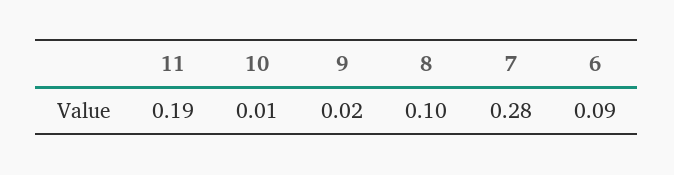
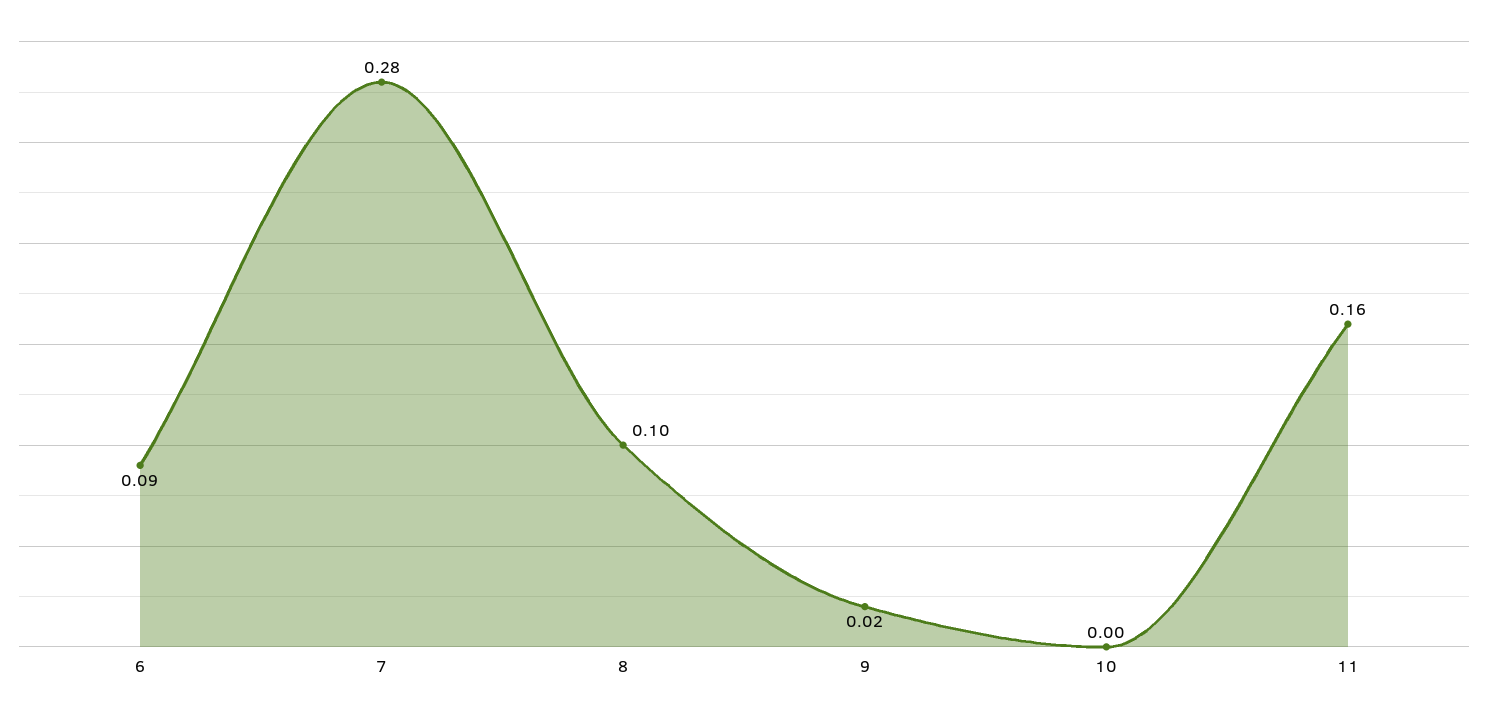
11: 0.19 -> 0.16
10: 0.01 -> 0

